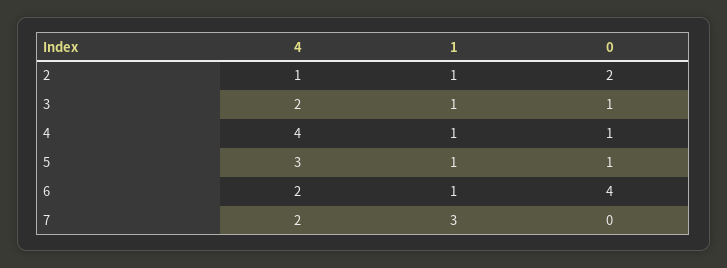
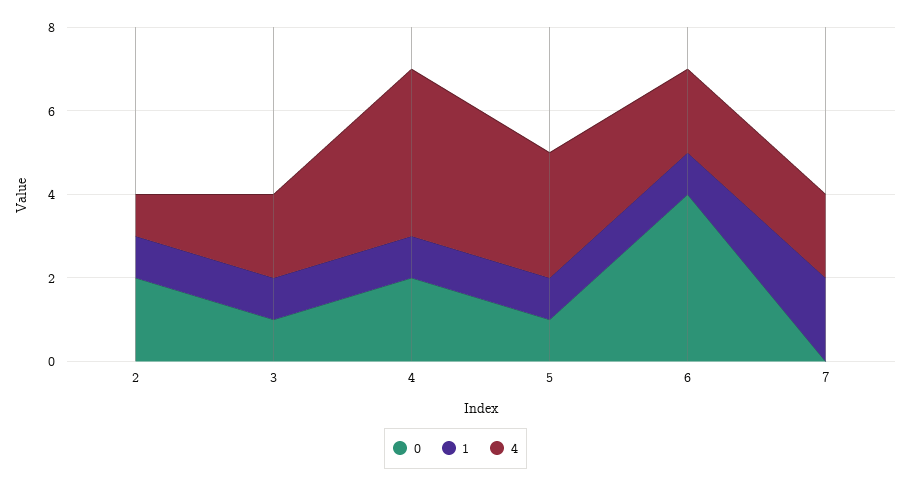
0, 4: 1 -> 2
1, 7: 3 -> 2

